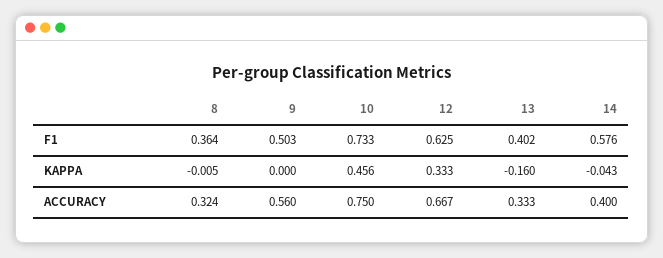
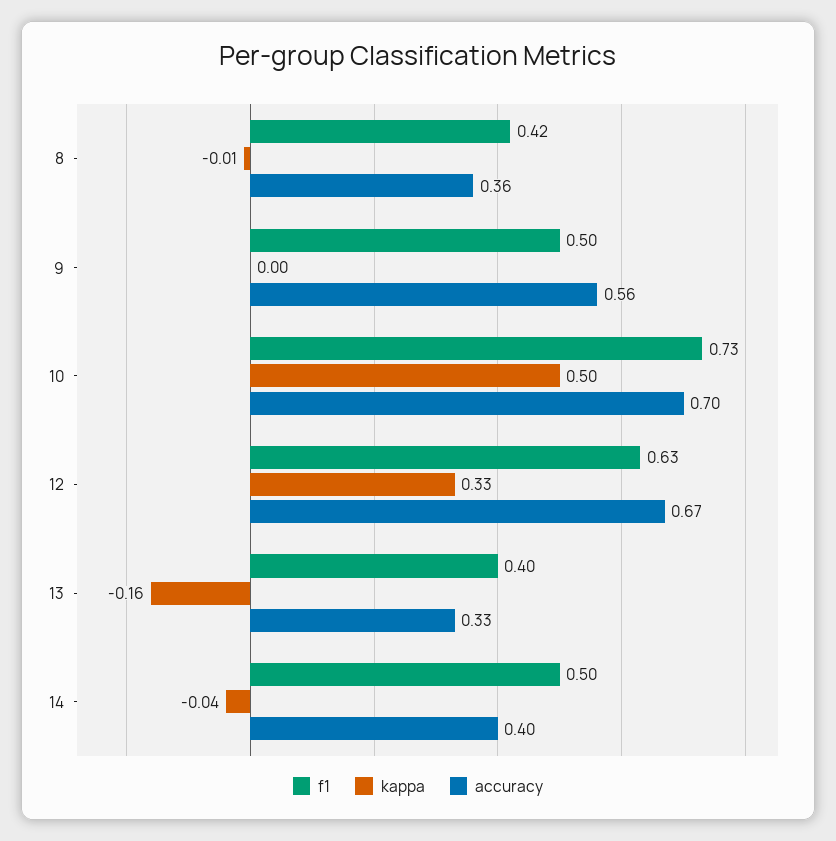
F1, 8: 0.364 -> 0.42
F1, 14: 0.576 -> 0.5
KAPPA, 10: 0.456 -> 0.5
ACCURACY, 8: 0.324 -> 0.36
ACCURACY, 10: 0.75 -> 0.7

